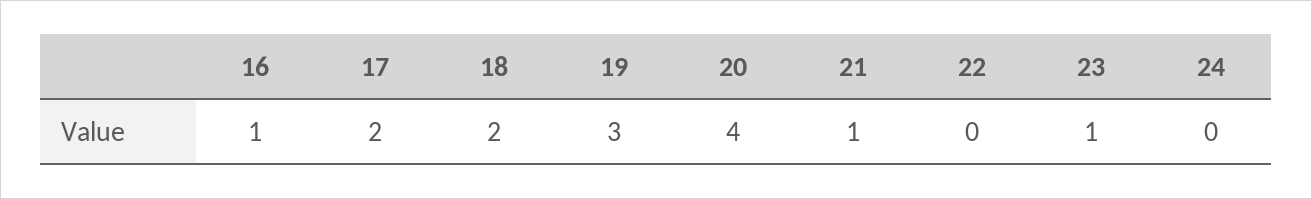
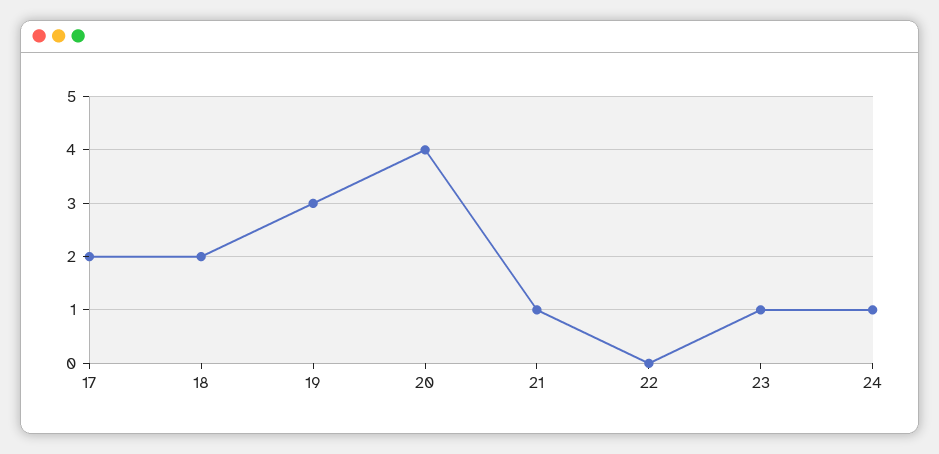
16: 1 -> none
24: 0 -> 1

